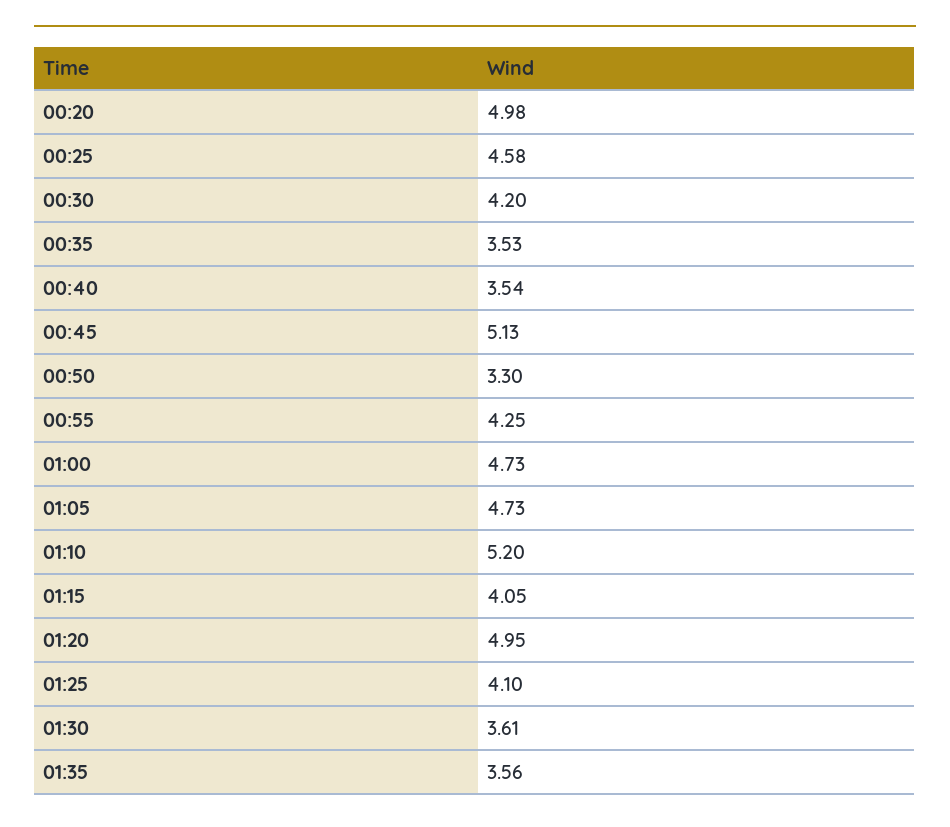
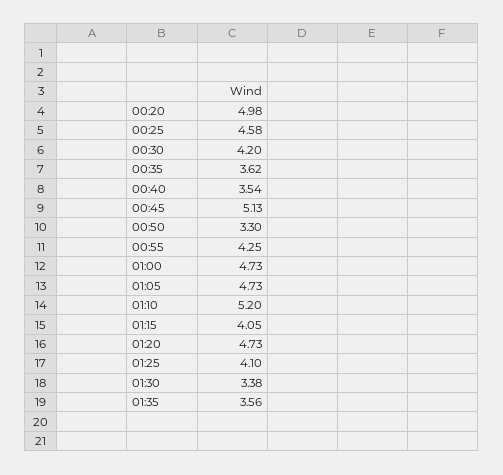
00:35: 3.53 -> 3.62
01:20: 4.95 -> 4.73
01:30: 3.61 -> 3.38

